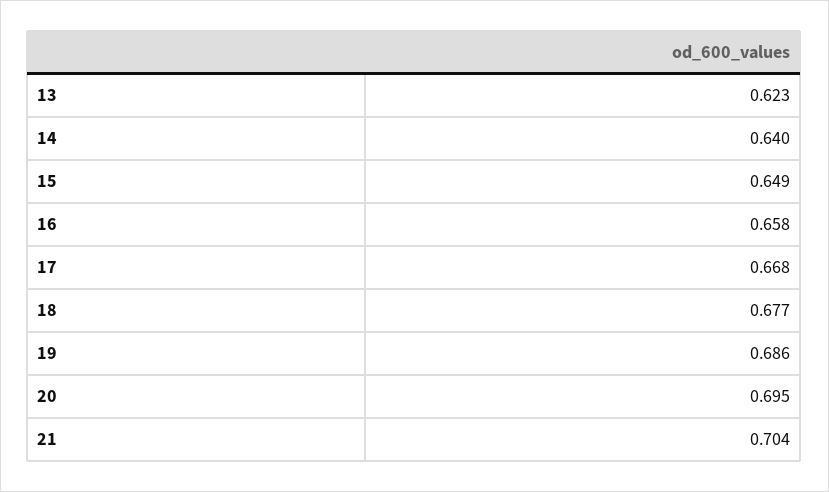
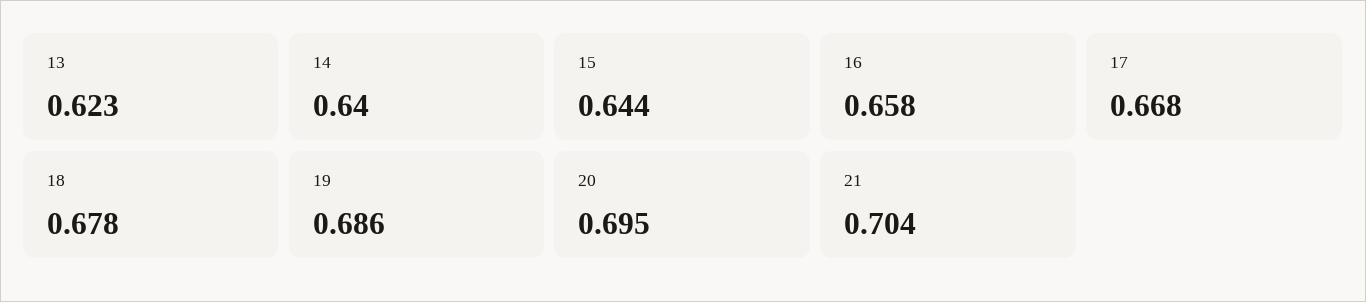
15: 0.649 -> 0.644
18: 0.677 -> 0.678

